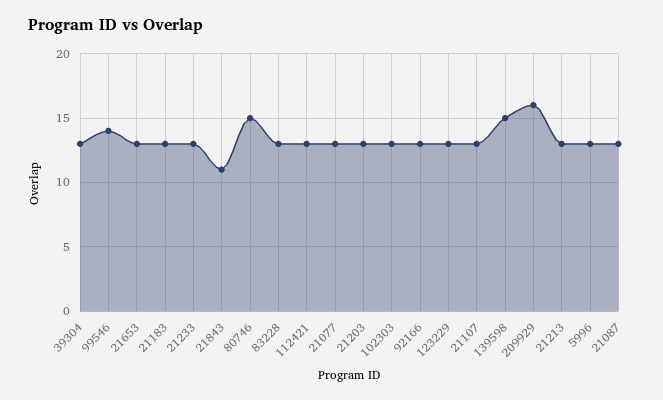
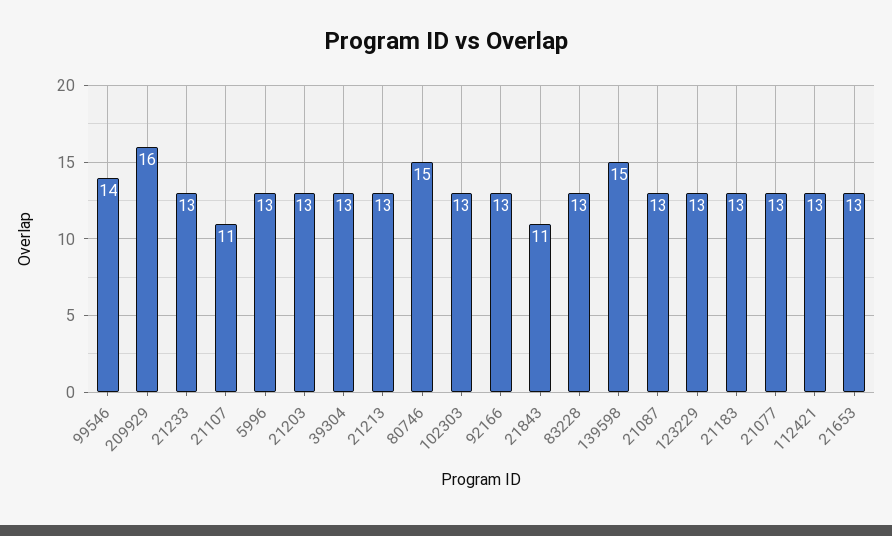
21107: 13 -> 11

